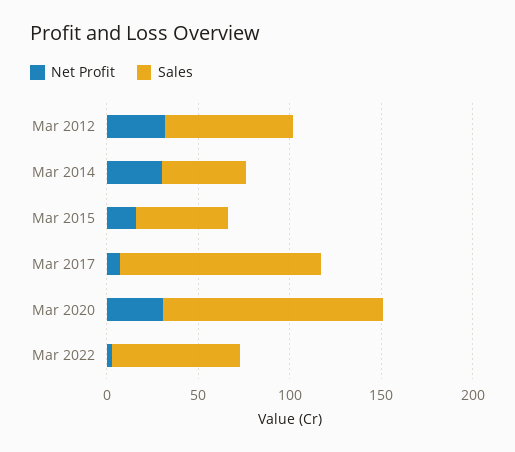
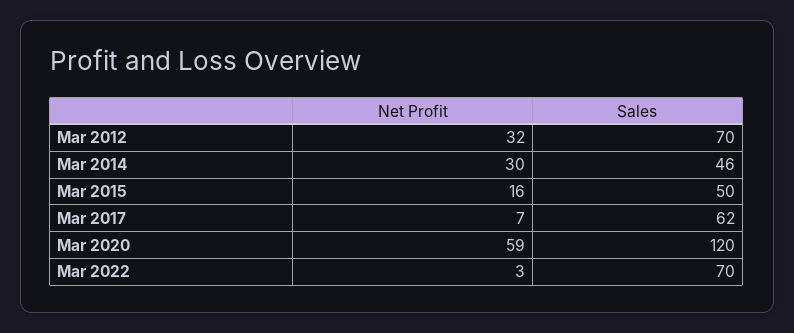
Sales, Mar 2017: 110 -> 62
Net Profit, Mar 2020: 30 -> 59

